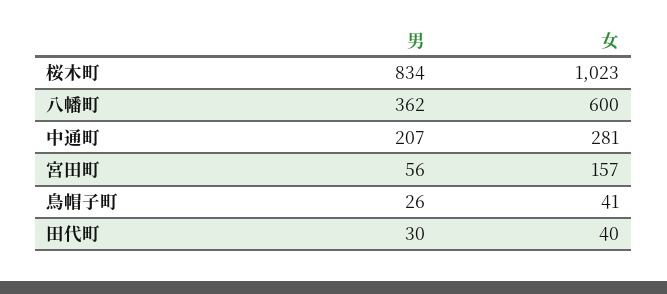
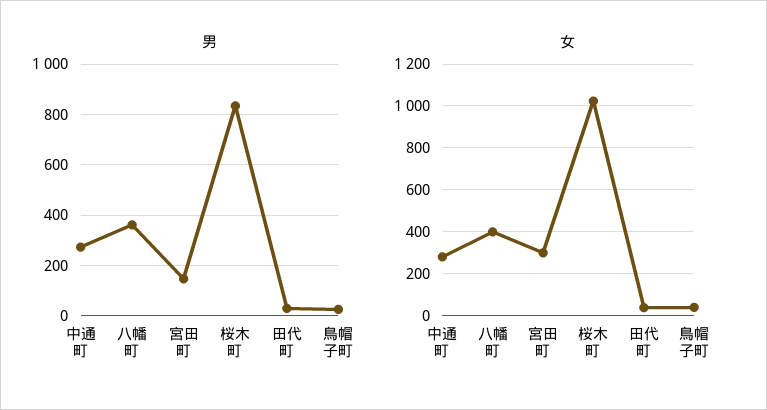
女, 八幡町: 600 -> 400
男, 中通町: 207 -> 275
男, 宮田町: 56 -> 150
女, 宮田町: 157 -> 300

